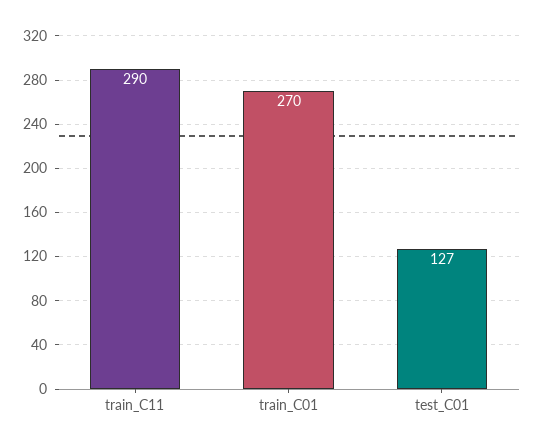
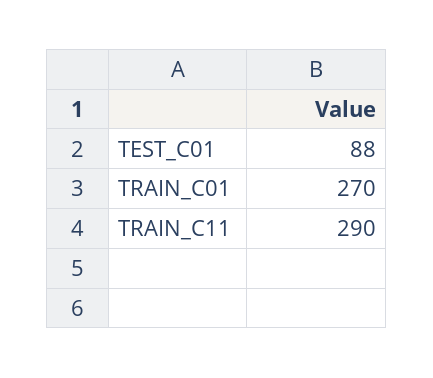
test_C01: 127 -> 88

